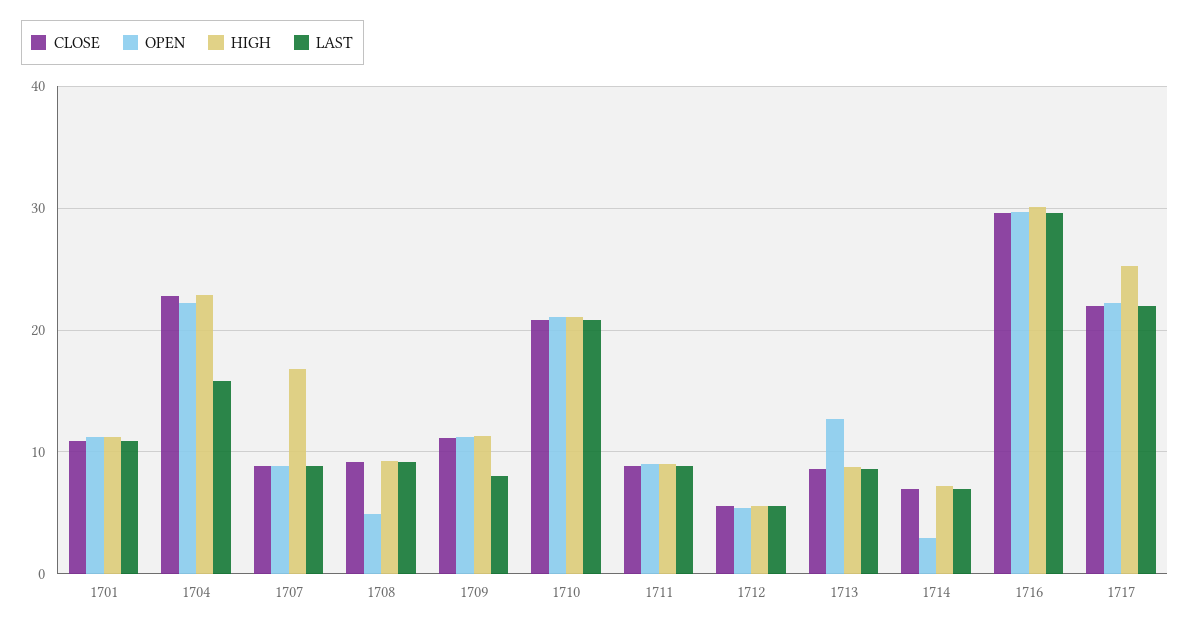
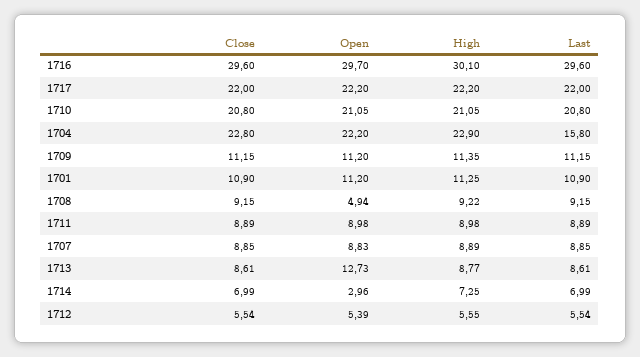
HIGH, 1707: 17 -> 8.89
LAST, 1709: 8 -> 11.15
HIGH, 1717: 25 -> 22.2

